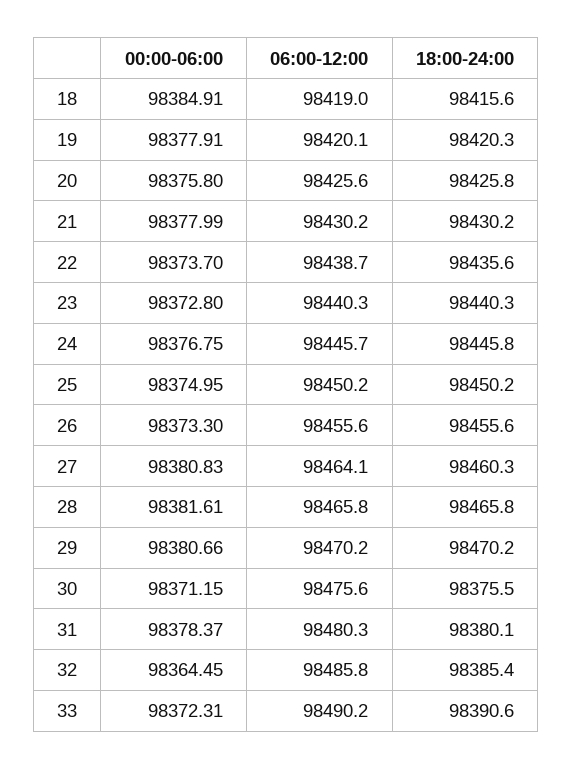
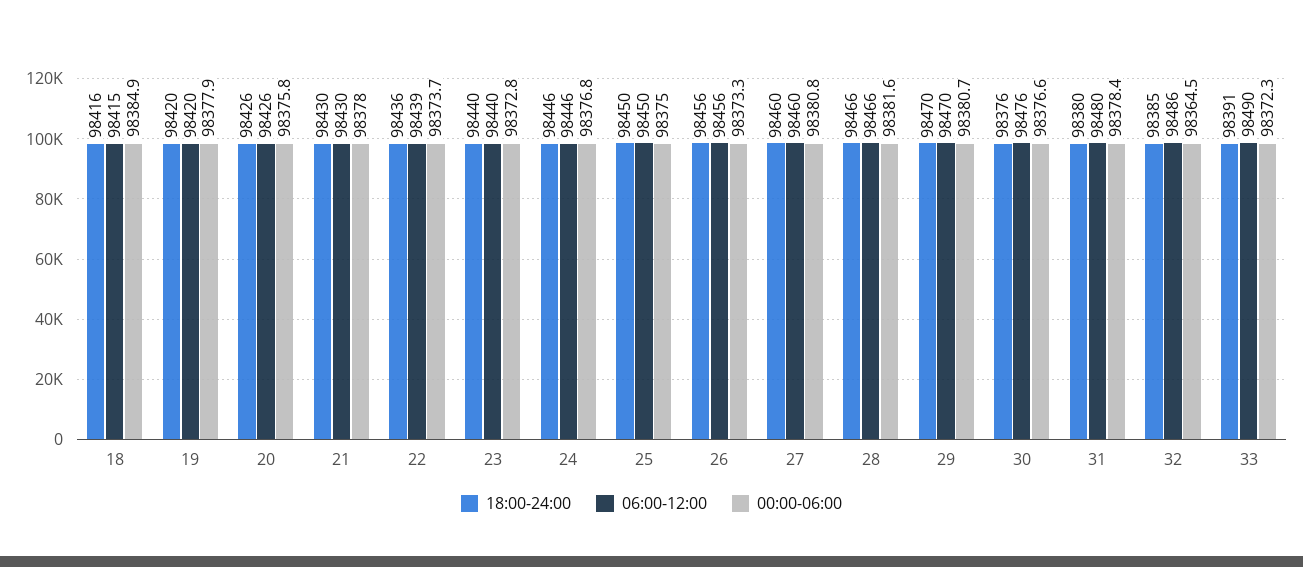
06:00-12:00, 18: 98419 -> 98415
06:00-12:00, 27: 98464.1 -> 98460
00:00-06:00, 30: 98371.15 -> 98376.6

